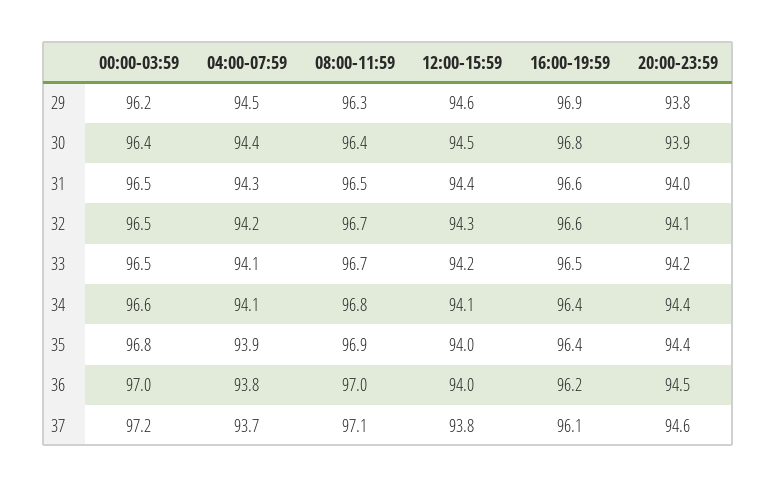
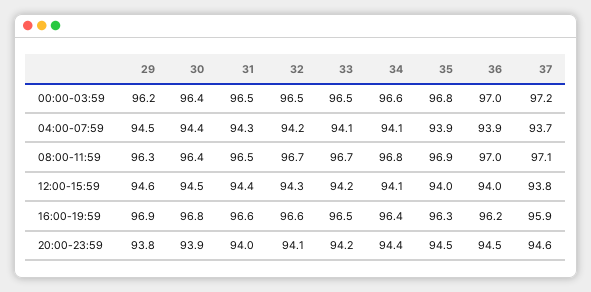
16:00-19:59, 35: 96.4 -> 96.3
20:00-23:59, 35: 94.4 -> 94.5
04:00-07:59, 36: 93.8 -> 93.9
16:00-19:59, 37: 96.1 -> 95.9

